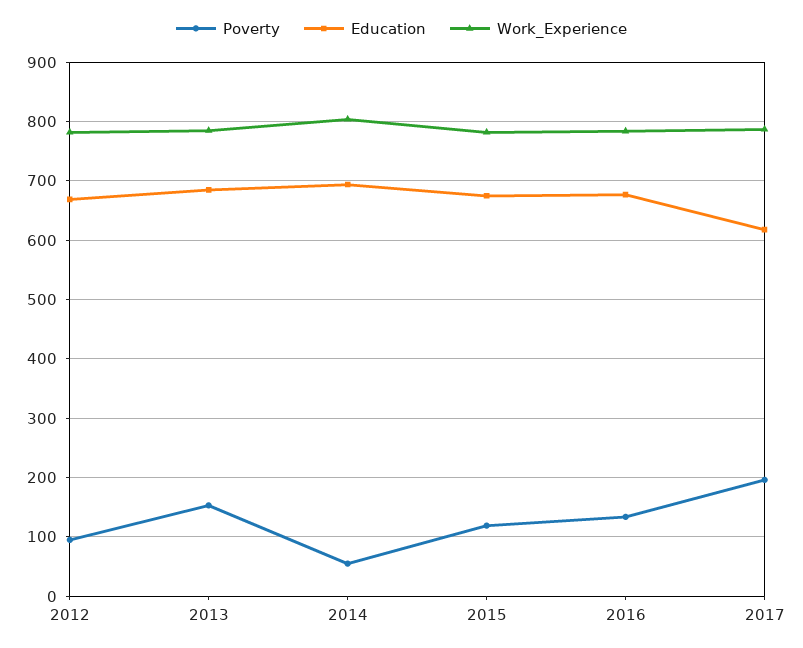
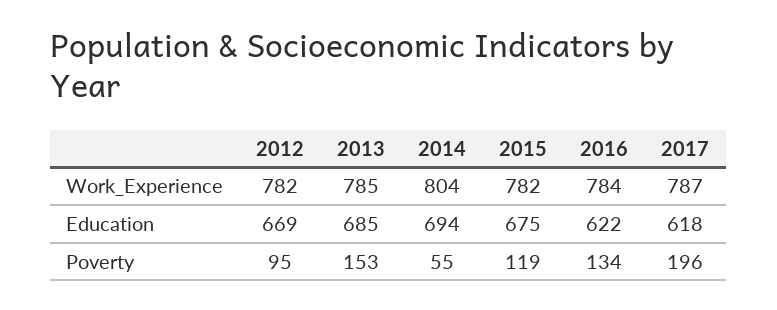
Education, 2016: 680 -> 622

